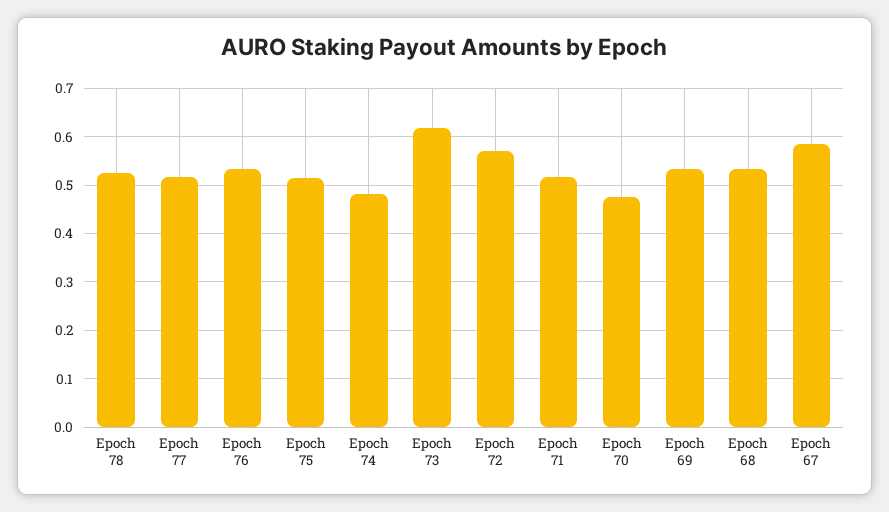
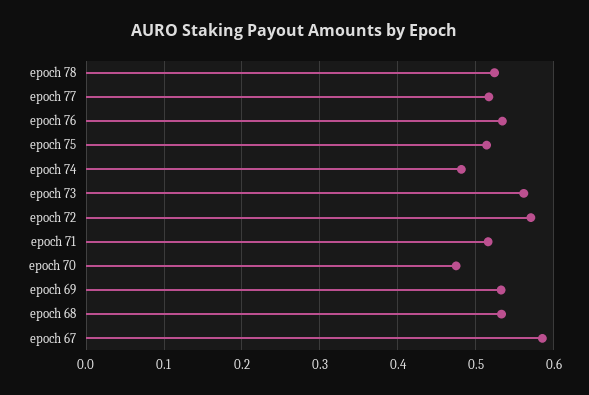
Epoch 73: 0.62 -> 0.56

